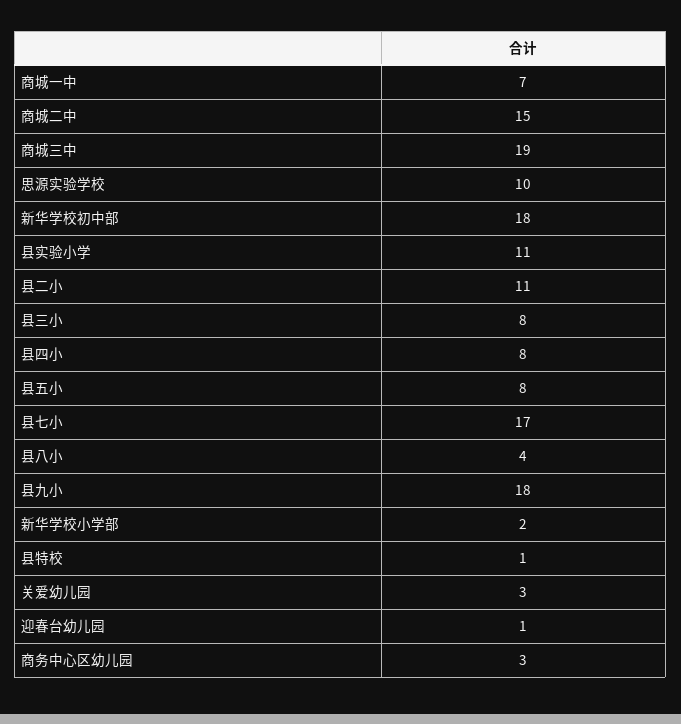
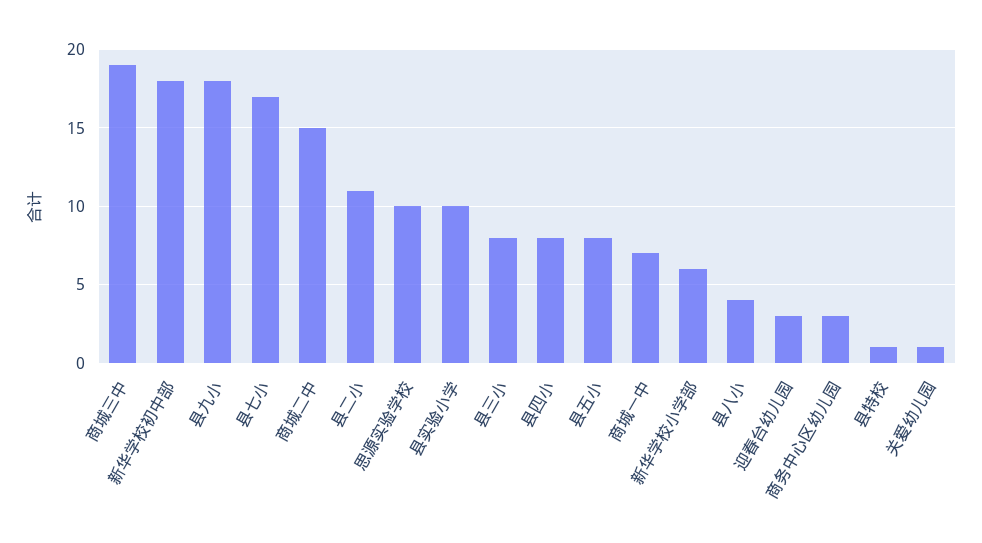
县实验小学: 11 -> 10
新华学校小学部: 2 -> 6
关爱幼儿园: 3 -> 1
迎春台幼儿园: 1 -> 3

